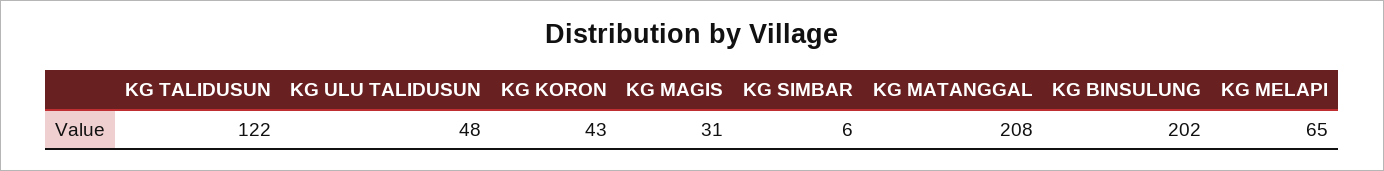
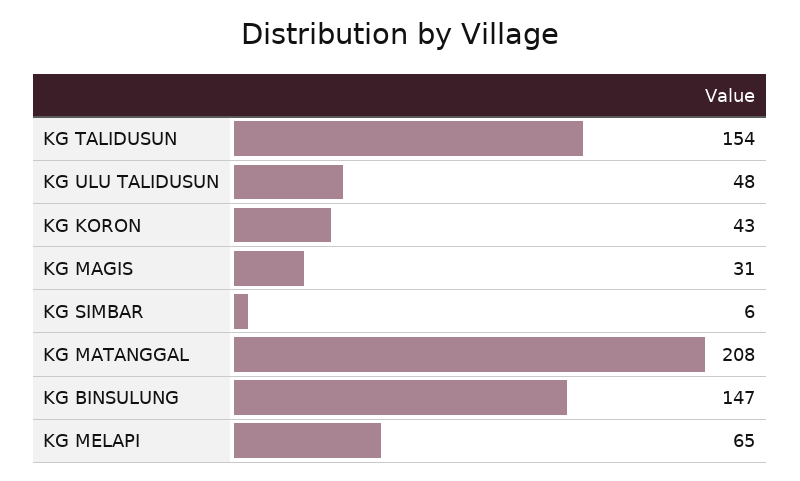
KG TALIDUSUN: 122 -> 154
KG BINSULUNG: 202 -> 147

